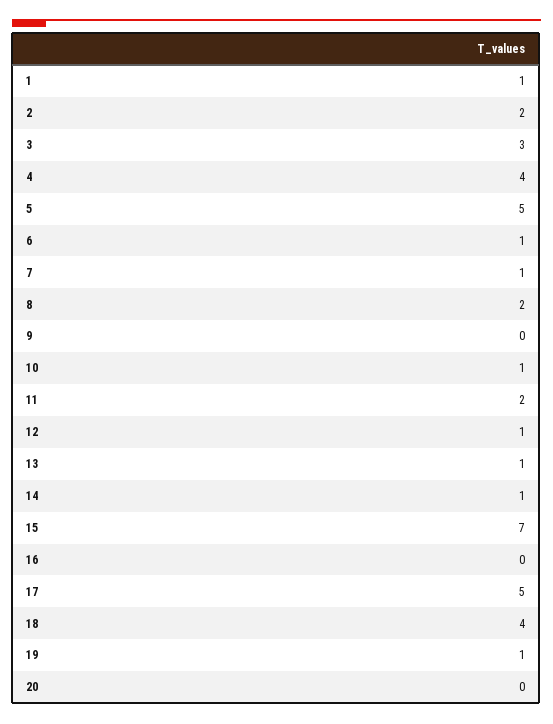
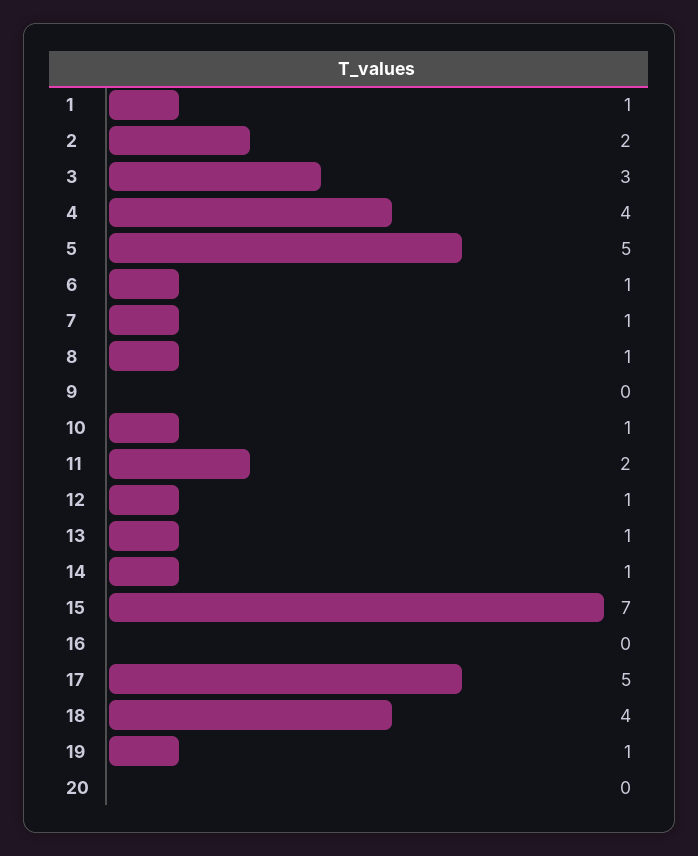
8: 2 -> 1

